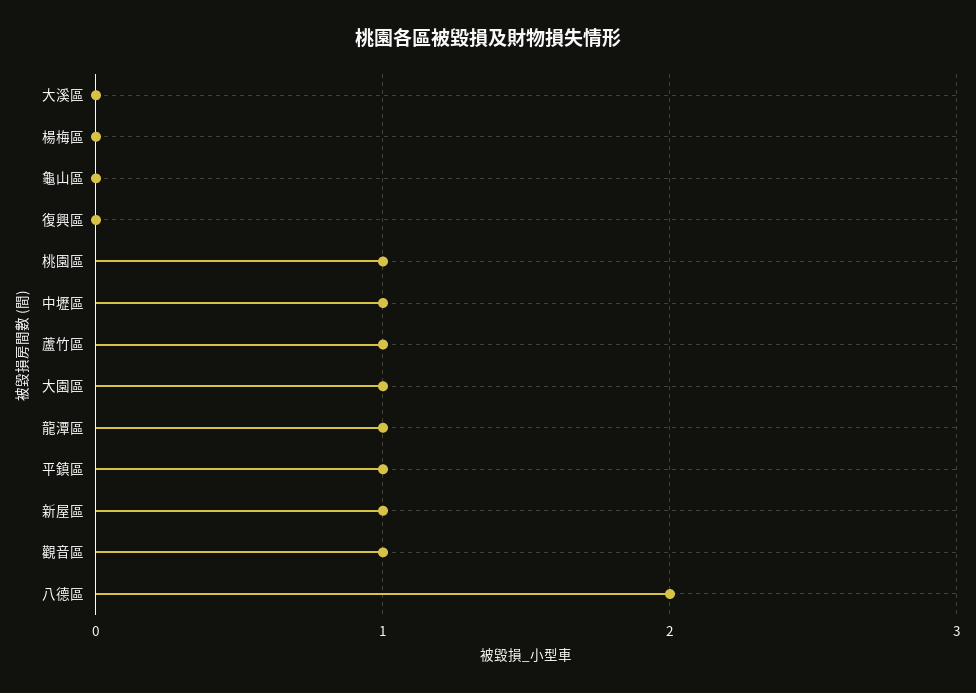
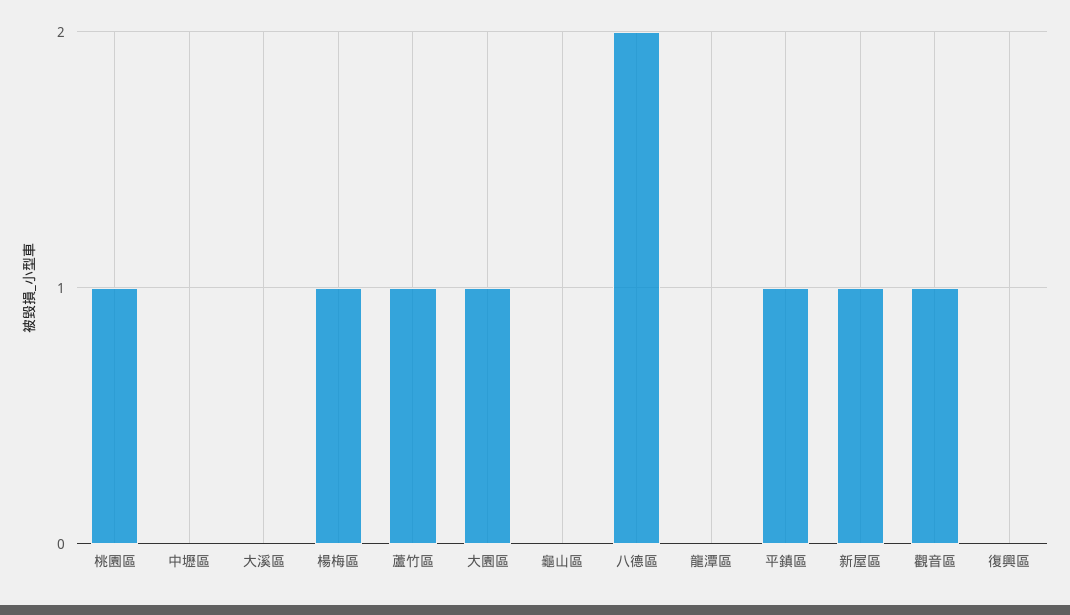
楊梅區: 0 -> 1
中壢區: 1 -> 0
龍潭區: 1 -> 0

